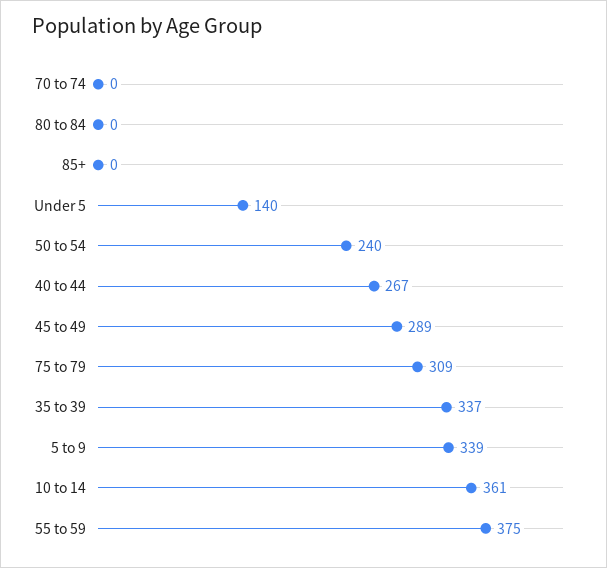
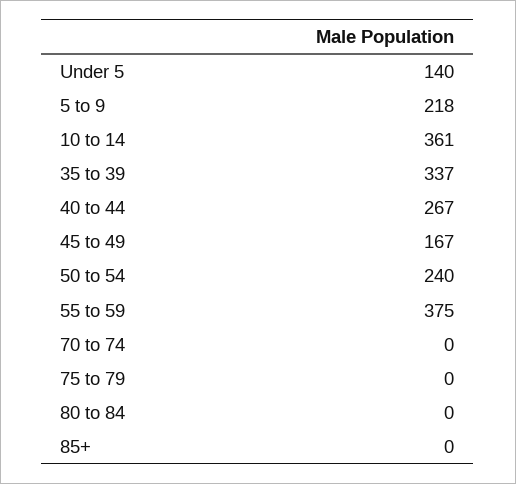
45 to 49: 289 -> 167
75 to 79: 309 -> 0
5 to 9: 339 -> 218

